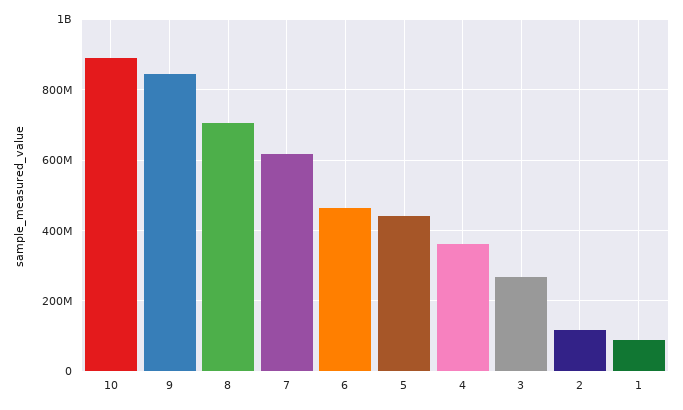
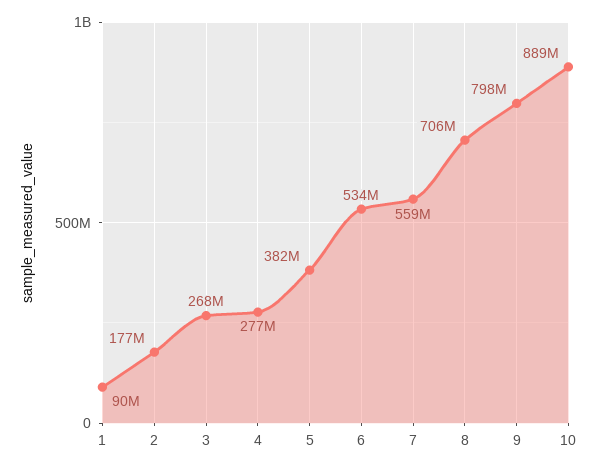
9: 840000000 -> 798000000
7: 620000000 -> 559000000
6: 460000000 -> 534000000
5: 440000000 -> 382000000
4: 360000000 -> 277000000
2: 120000000 -> 177000000

